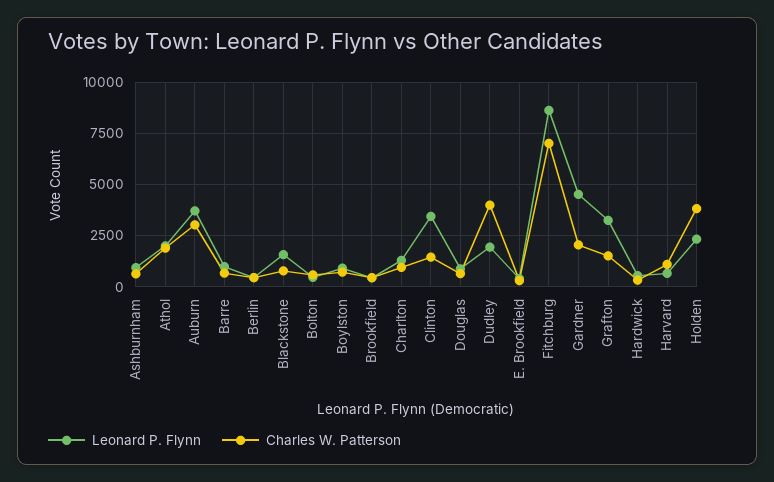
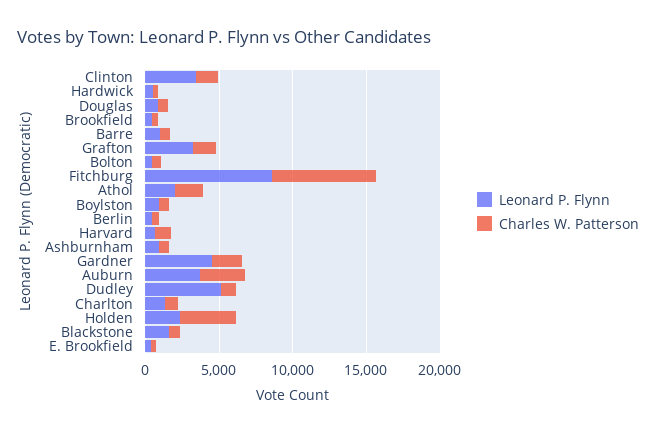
Leonard P. Flynn, Dudley: 2000 -> 5000
Charles W. Patterson, Dudley: 4000 -> 1000

